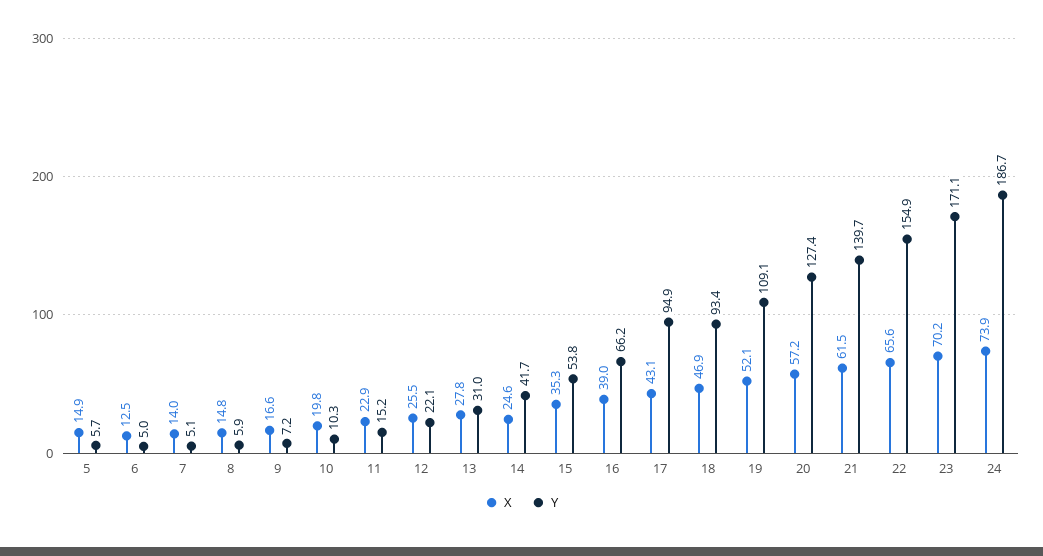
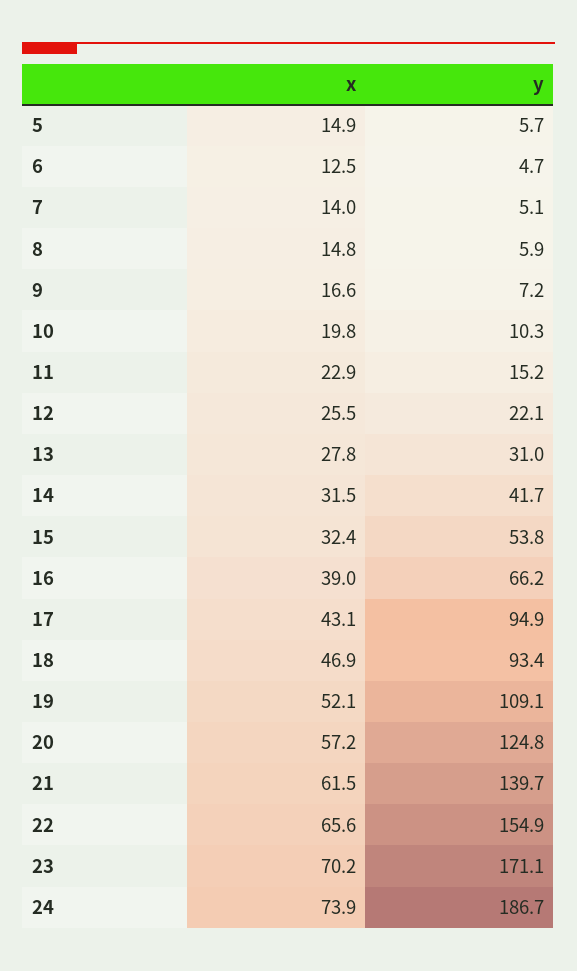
Y, 6: 5 -> 4.7
X, 14: 24.6 -> 31.5
X, 15: 35.3 -> 32.4
Y, 20: 127.4 -> 124.8

